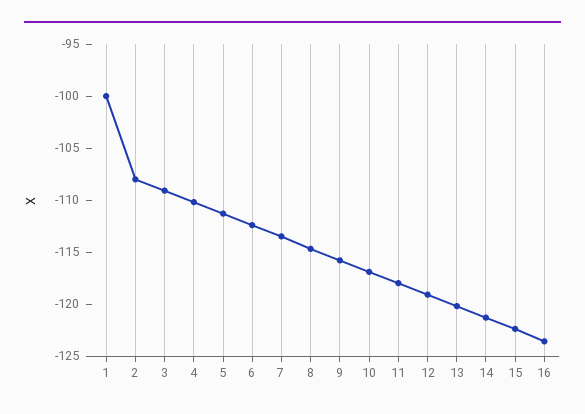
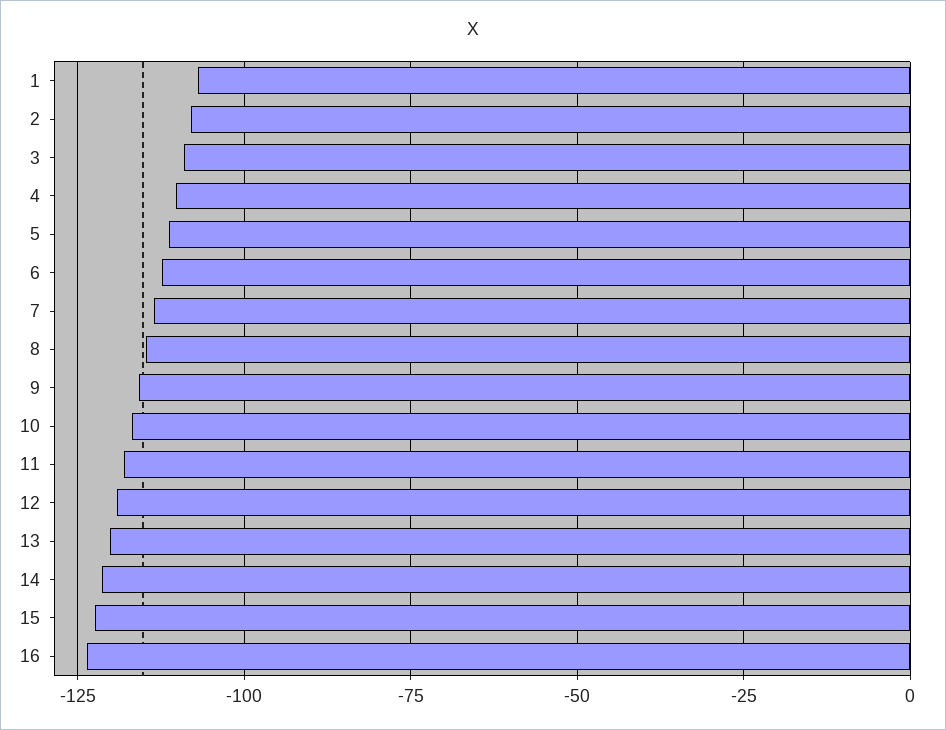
1: -100 -> -107.5

